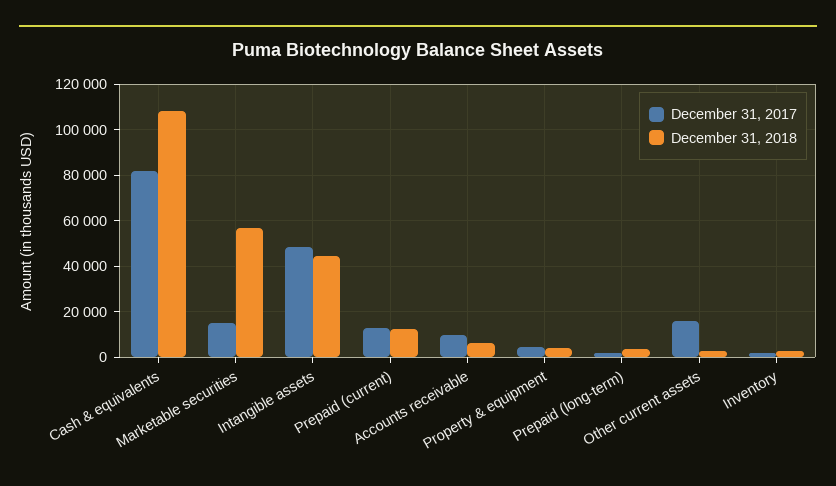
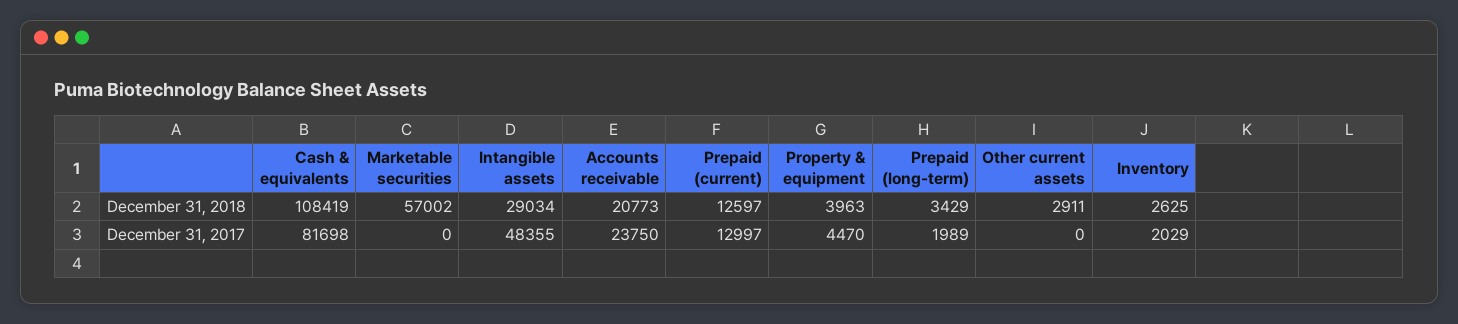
December 31, 2017, Marketable securities: 15000 -> 0
December 31, 2018, Intangible assets: 45000 -> 29034
December 31, 2017, Accounts receivable: 10000 -> 23750
December 31, 2018, Accounts receivable: 5000 -> 20773
December 31, 2017, Other current assets: 15000 -> 0

